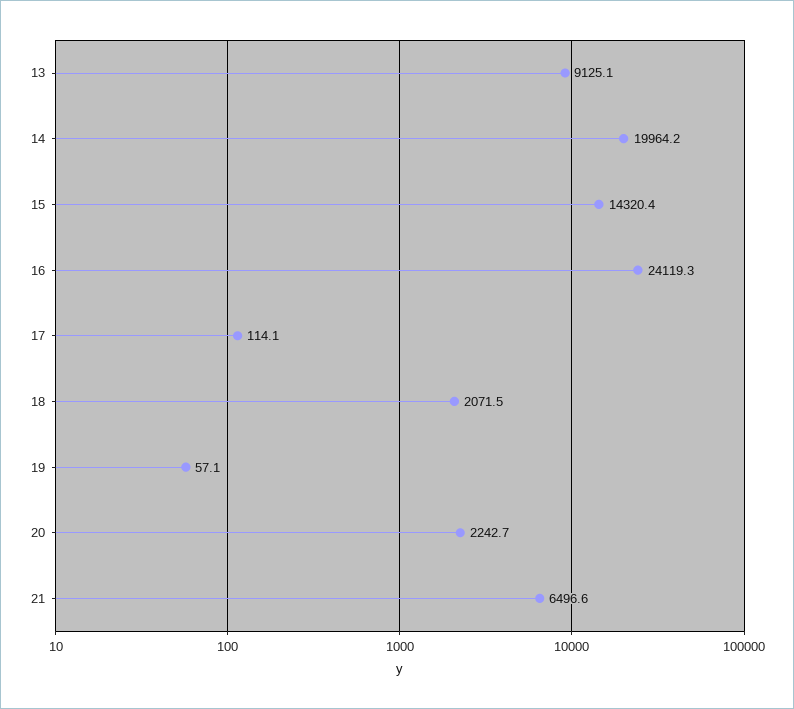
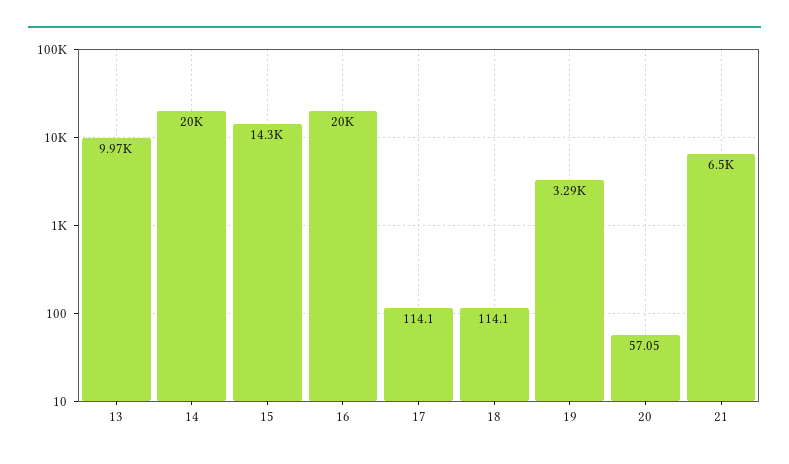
13: 9125.1 -> 9970
16: 24119.3 -> 20000
18: 2071.5 -> 114.1
19: 57.1 -> 3290
20: 2242.7 -> 57.05

